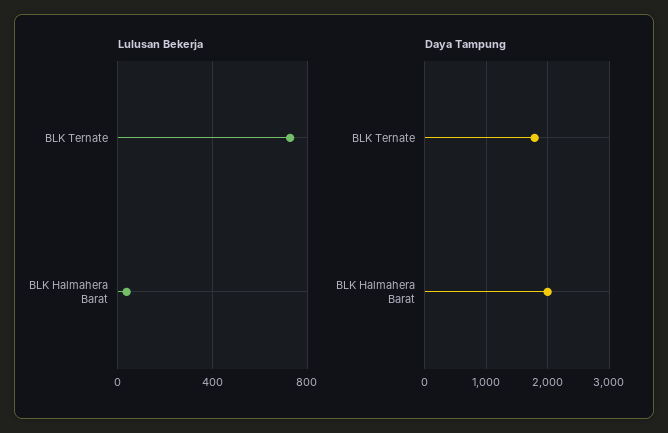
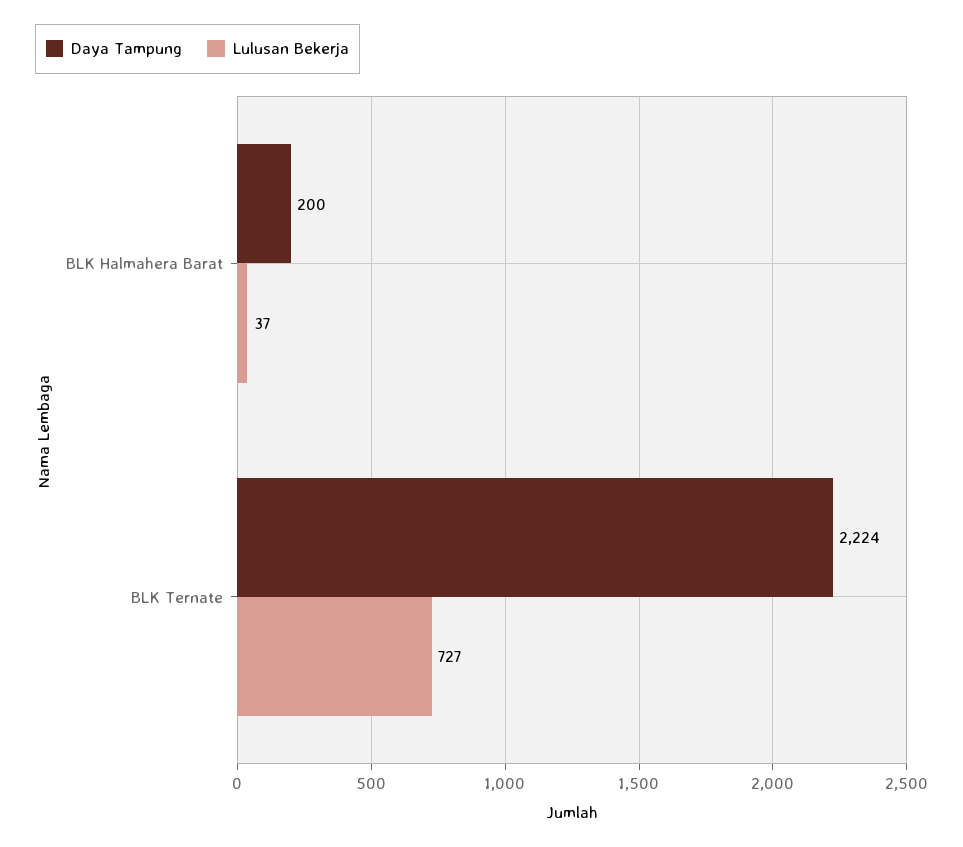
Daya Tampung, BLK Ternate: 1800 -> 2224
Daya Tampung, BLK Halmahera Barat: 2000 -> 200

